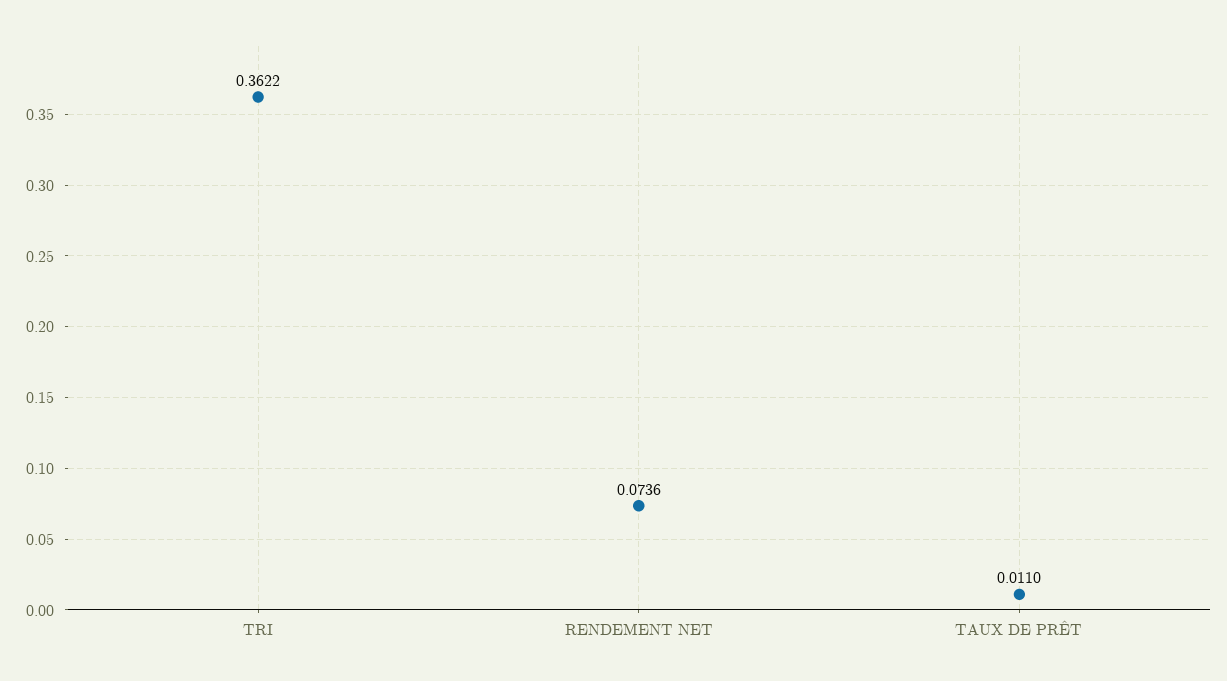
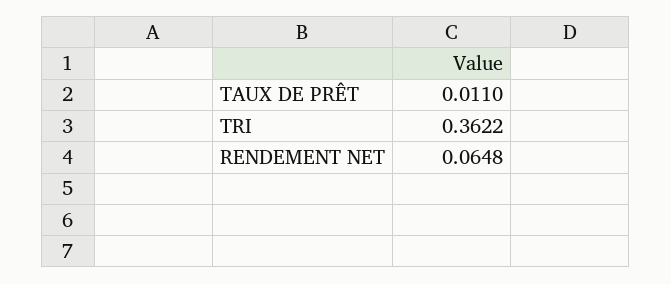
RENDEMENT NET: 0.0736 -> 0.0648

